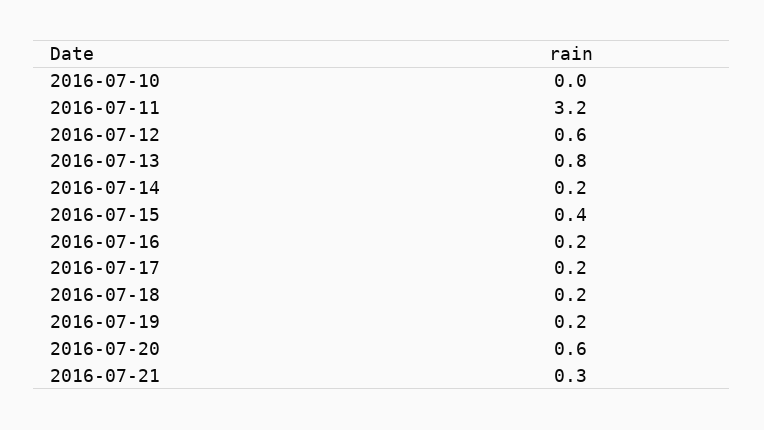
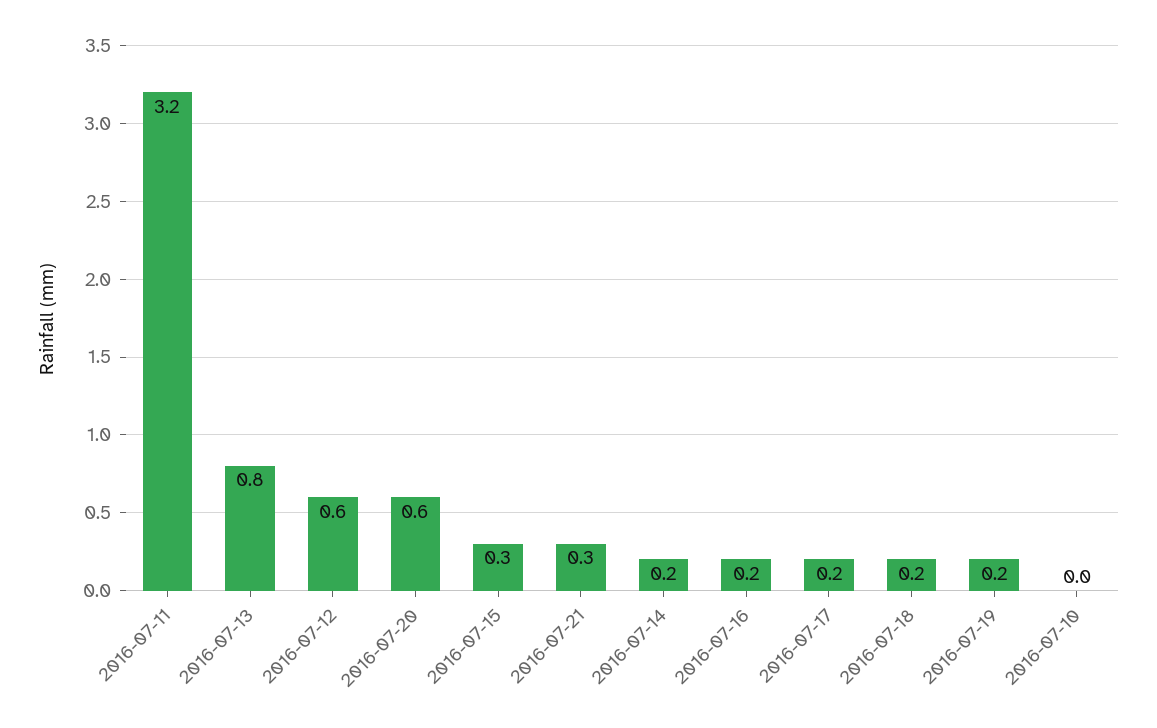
2016-07-15: 0.4 -> 0.3

